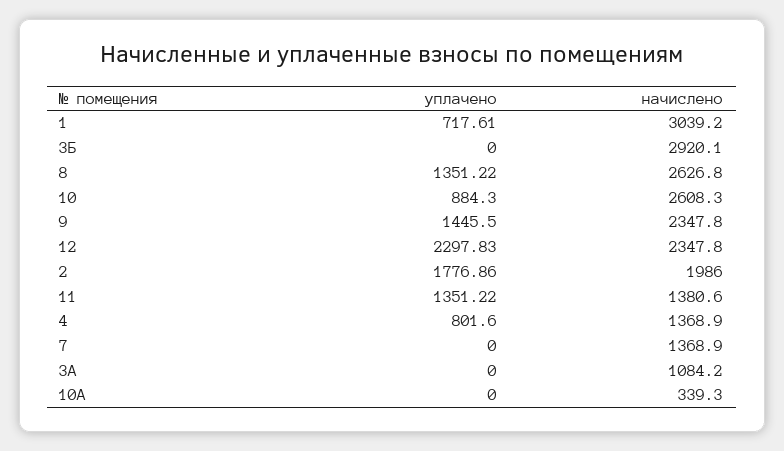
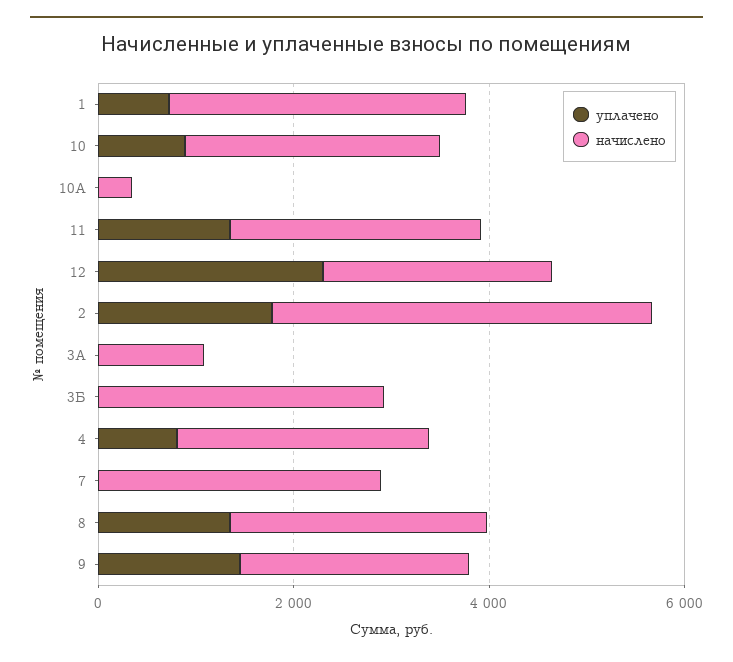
начислено, 2: 1986 -> 4000
начислено, 11: 1380.6 -> 2500
начислено, 4: 1368.9 -> 2500
начислено, 7: 1368.9 -> 3000

